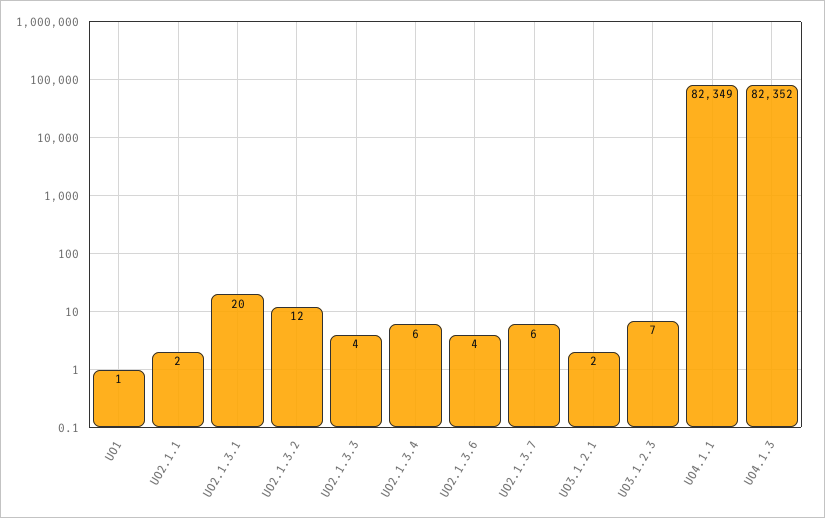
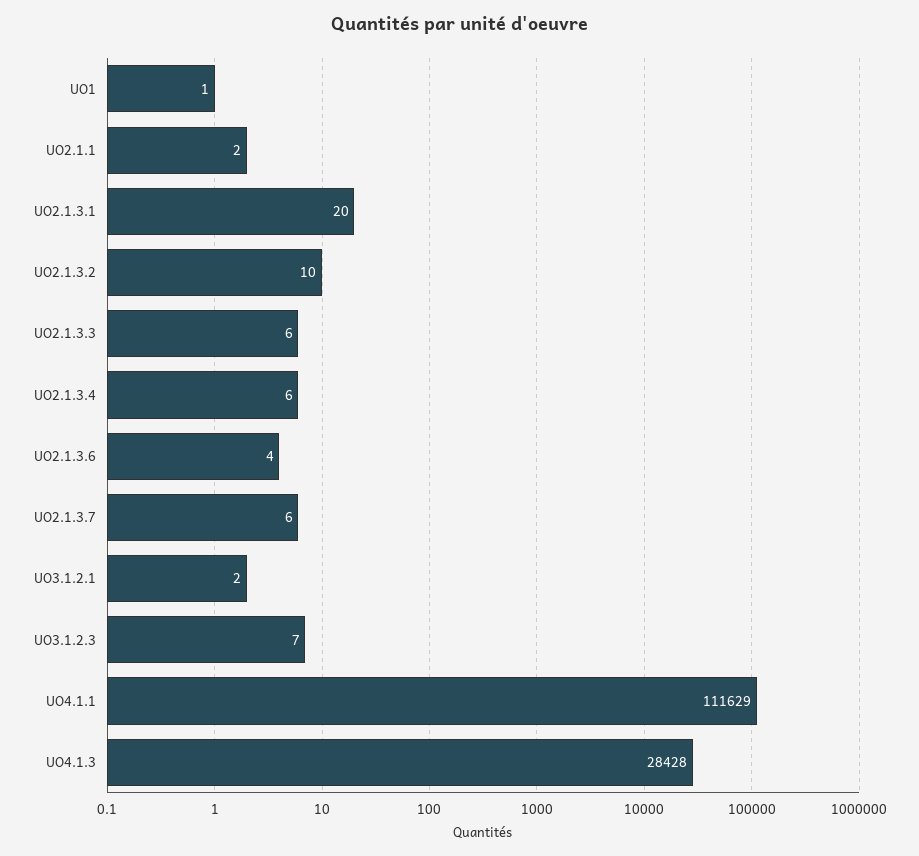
UO2.1.3.2: 12 -> 10
UO2.1.3.3: 4 -> 6
UO4.1.1: 82349 -> 111629
UO4.1.3: 82352 -> 28428

